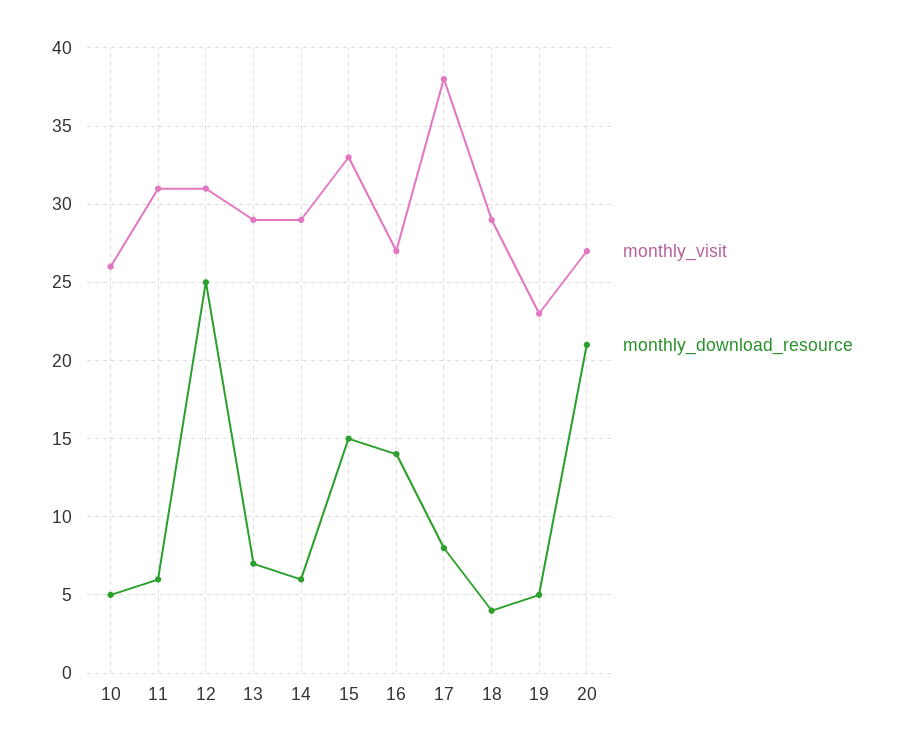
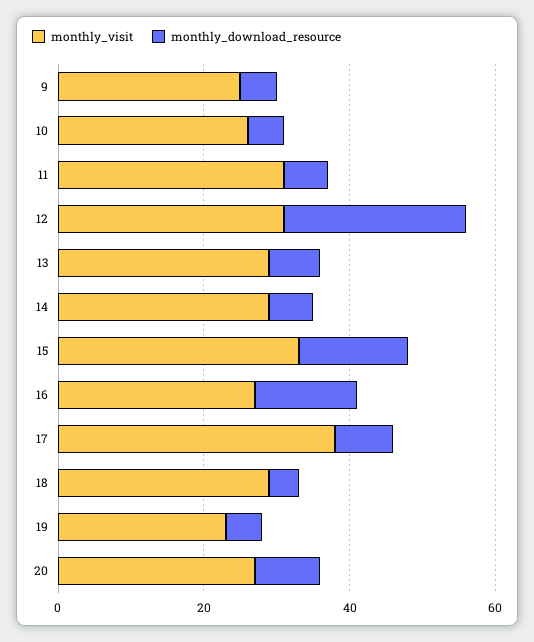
monthly_download_resource, 20: 21 -> 10
monthly_visit, 9: none -> 25
monthly_download_resource, 9: none -> 5

